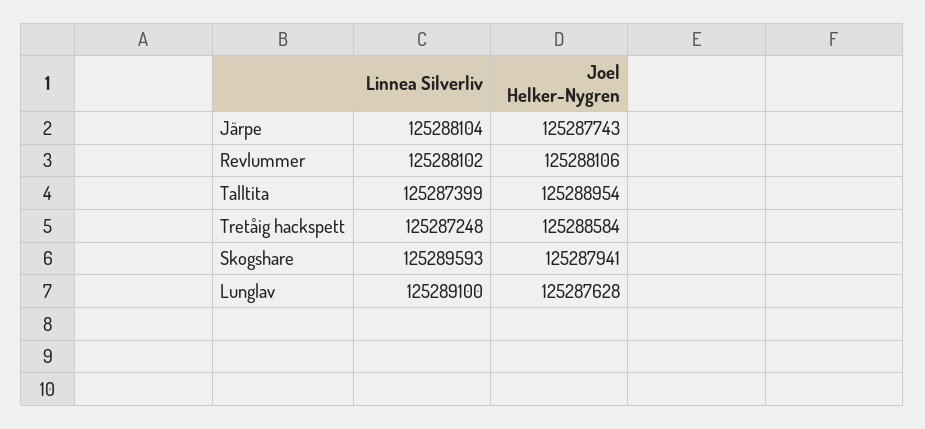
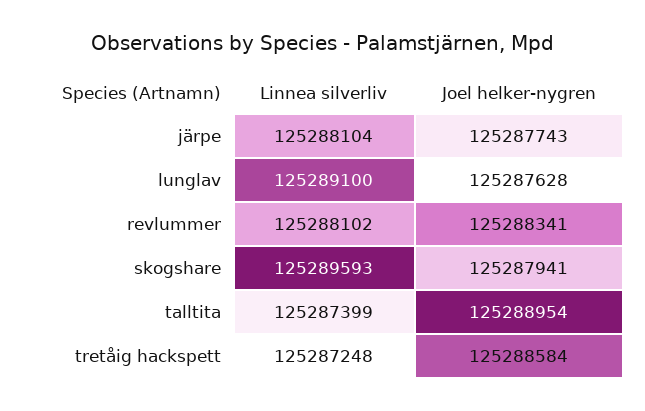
Joel Helker-Nygren, Revlummer: 125288106 -> 125288341

